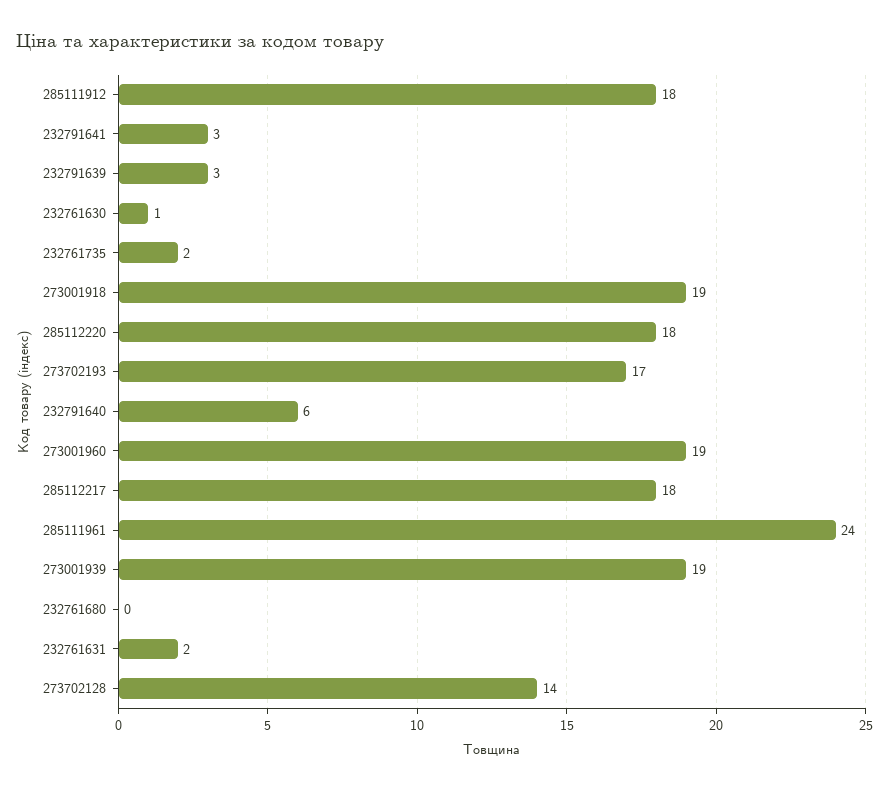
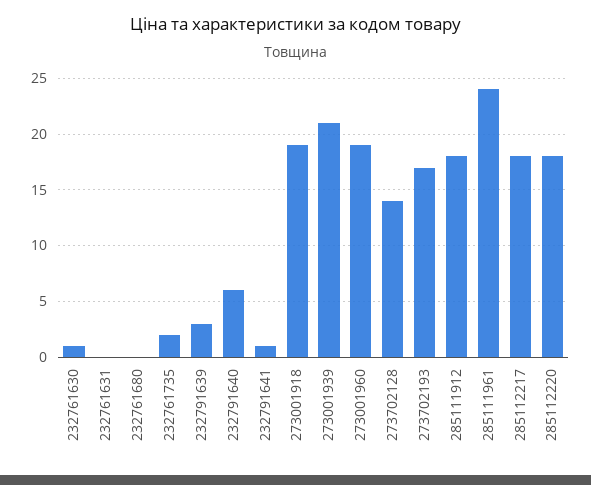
232791641: 3 -> 1
273001939: 19 -> 21
232761631: 2 -> 0

